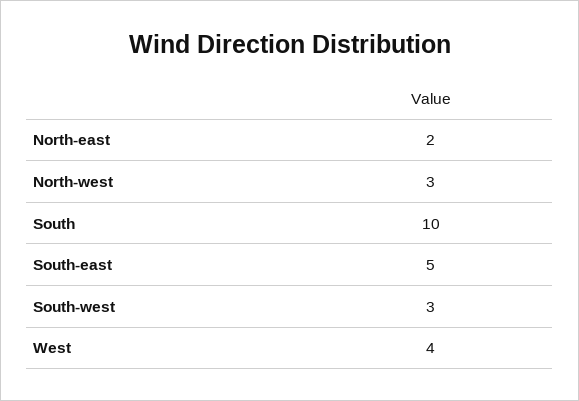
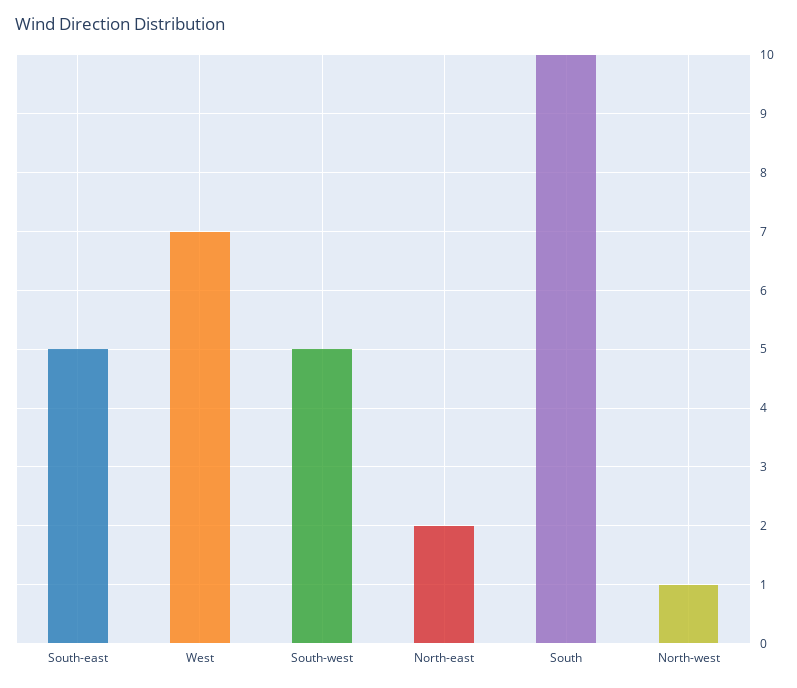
North-west: 3 -> 1
South-west: 3 -> 5
West: 4 -> 7

